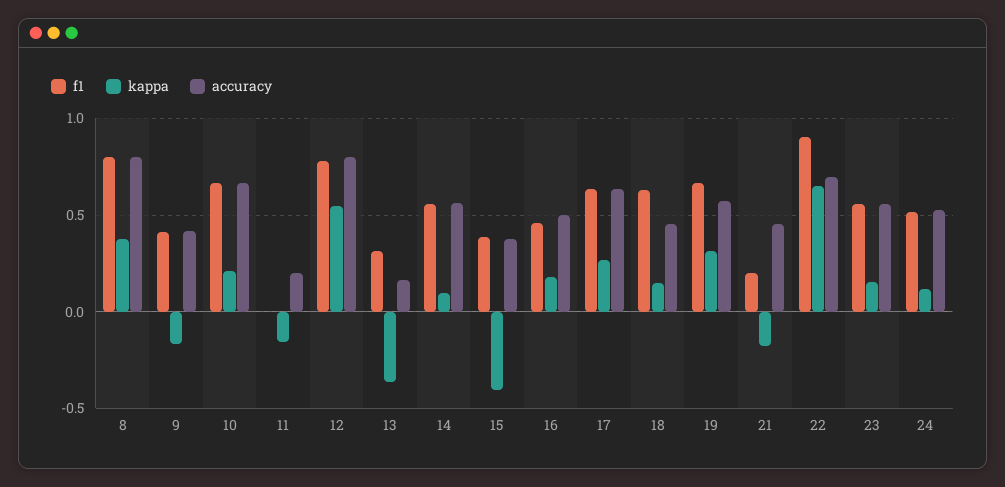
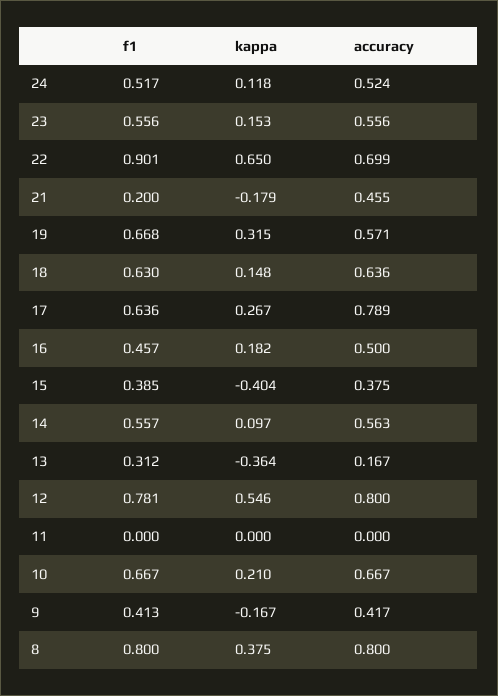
kappa, 11: -0.15 -> 0
accuracy, 11: 0.2 -> 0
accuracy, 17: 0.65 -> 0.789
accuracy, 18: 0.45 -> 0.636

